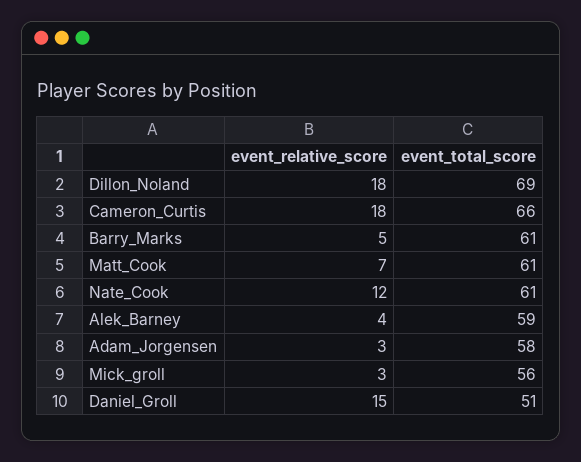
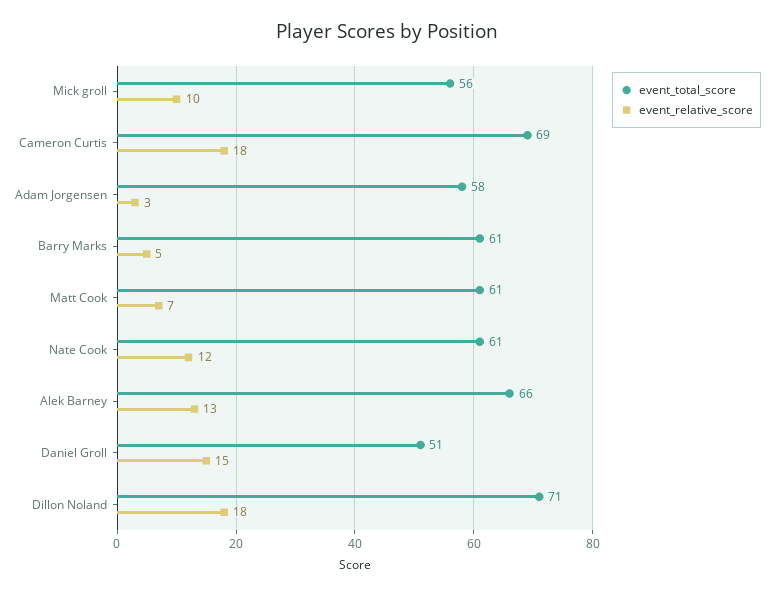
event_total_score, Dillon_Noland: 69 -> 71
event_total_score, Cameron_Curtis: 66 -> 69
event_relative_score, Alek_Barney: 4 -> 13
event_total_score, Alek_Barney: 59 -> 66
event_relative_score, Mick_groll: 3 -> 10

